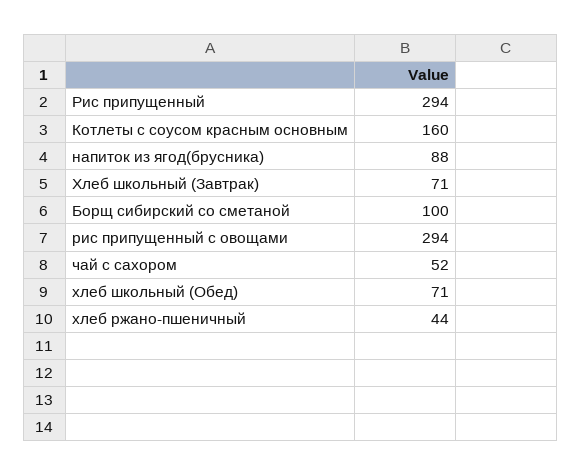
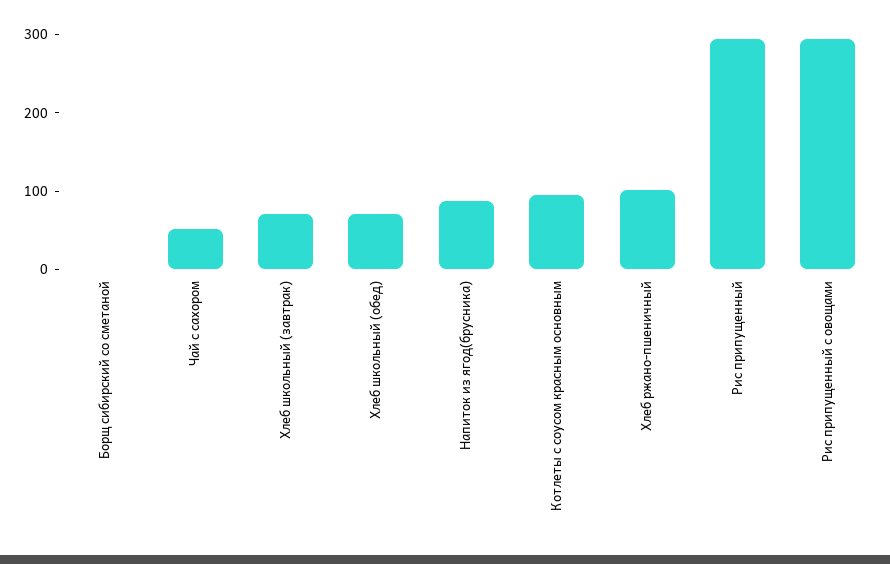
Котлеты с соусом красным основным: 160 -> 100
Борщ сибирский со сметаной: 100 -> 0
хлеб ржано-пшеничный: 44 -> 100

